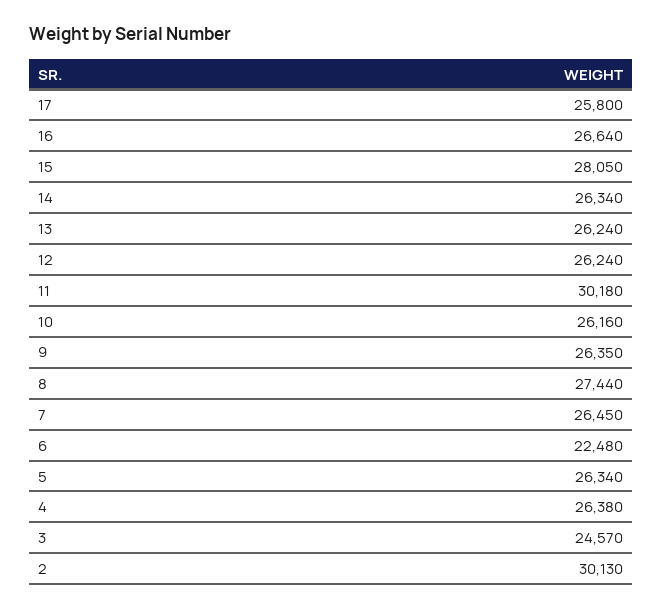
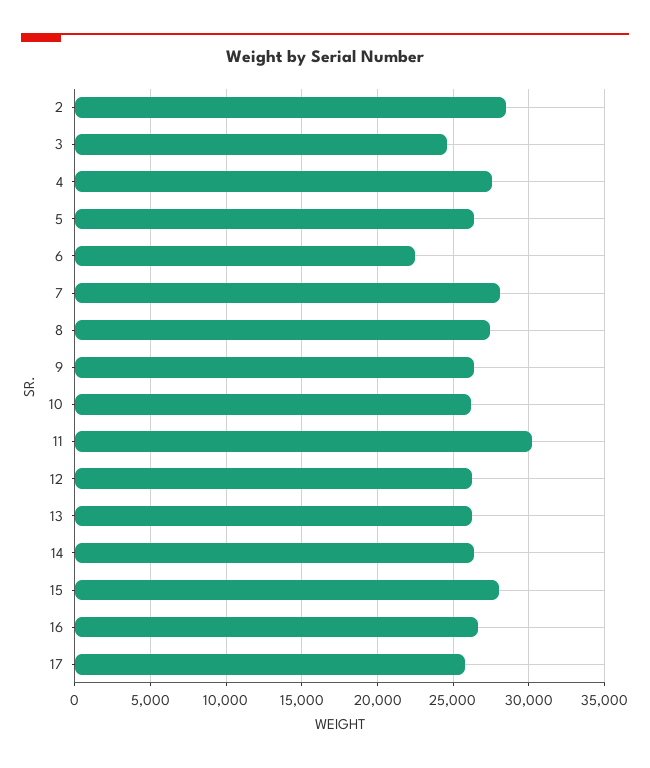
7: 26450 -> 28000
4: 26380 -> 27500
2: 30130 -> 28500

